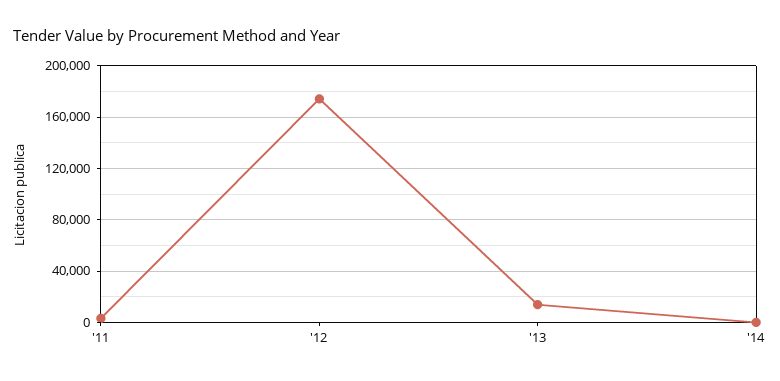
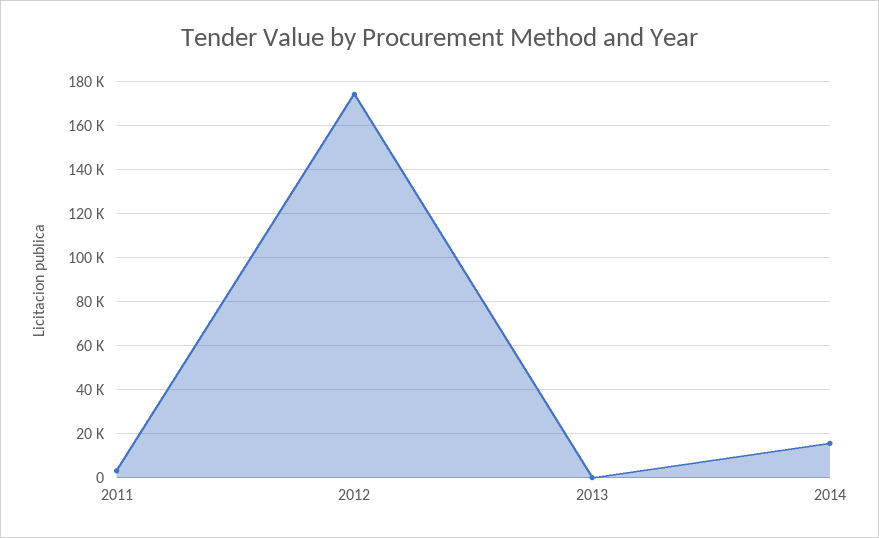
'13: 15000 -> 0
'14: 0 -> 15000

